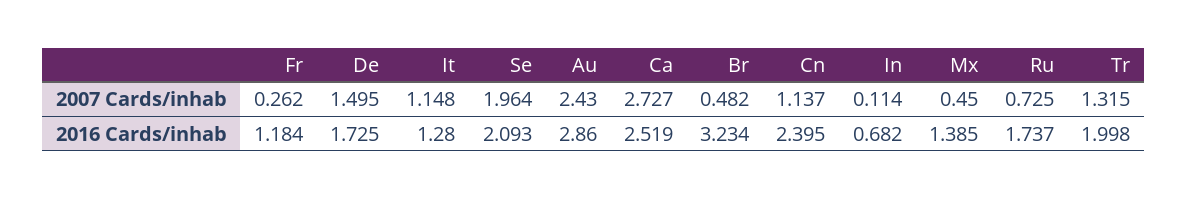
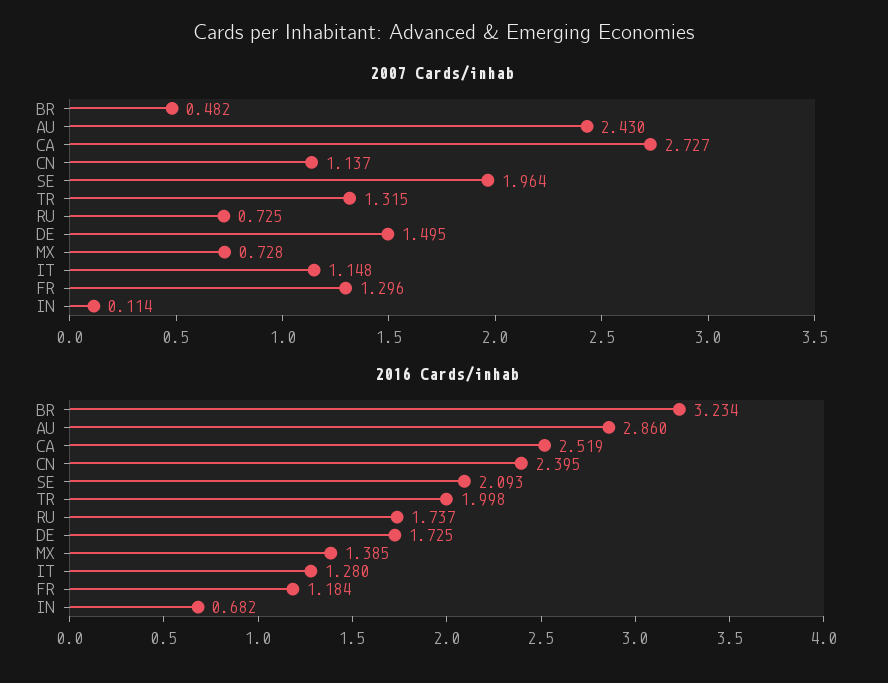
2007 Cards/inhab, Fr: 0.262 -> 1.296
2007 Cards/inhab, Mx: 0.45 -> 0.728

